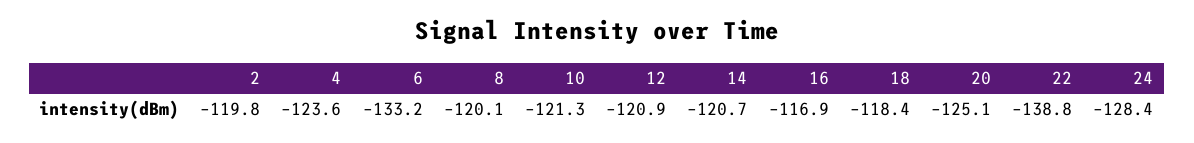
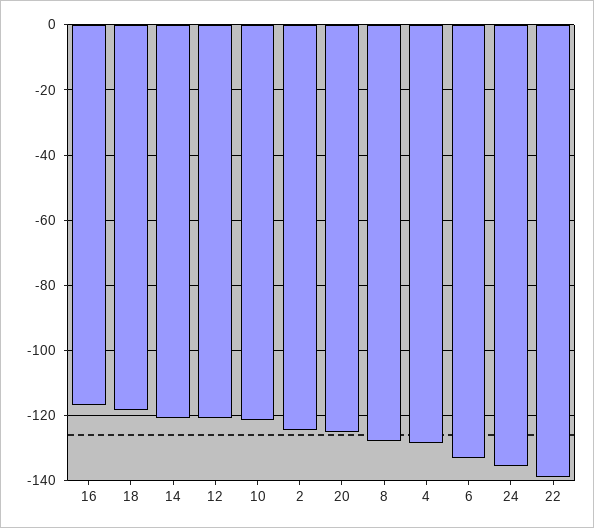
2: -119.8 -> -124
4: -123.6 -> -128
8: -120.1 -> -128
24: -128.4 -> -136

